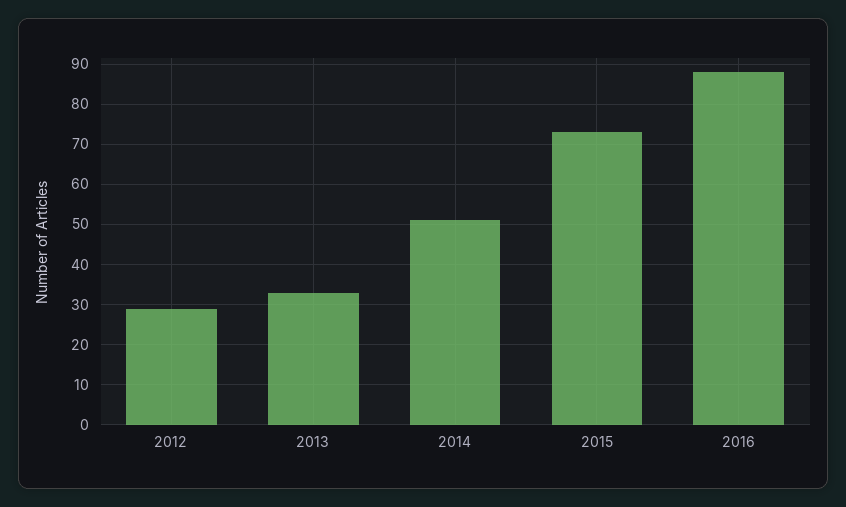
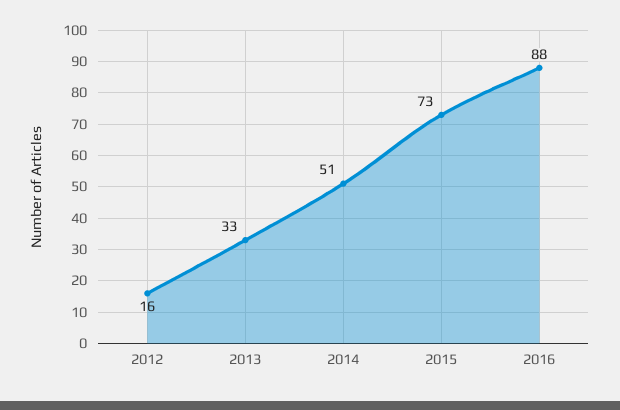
2012: 30 -> 16

